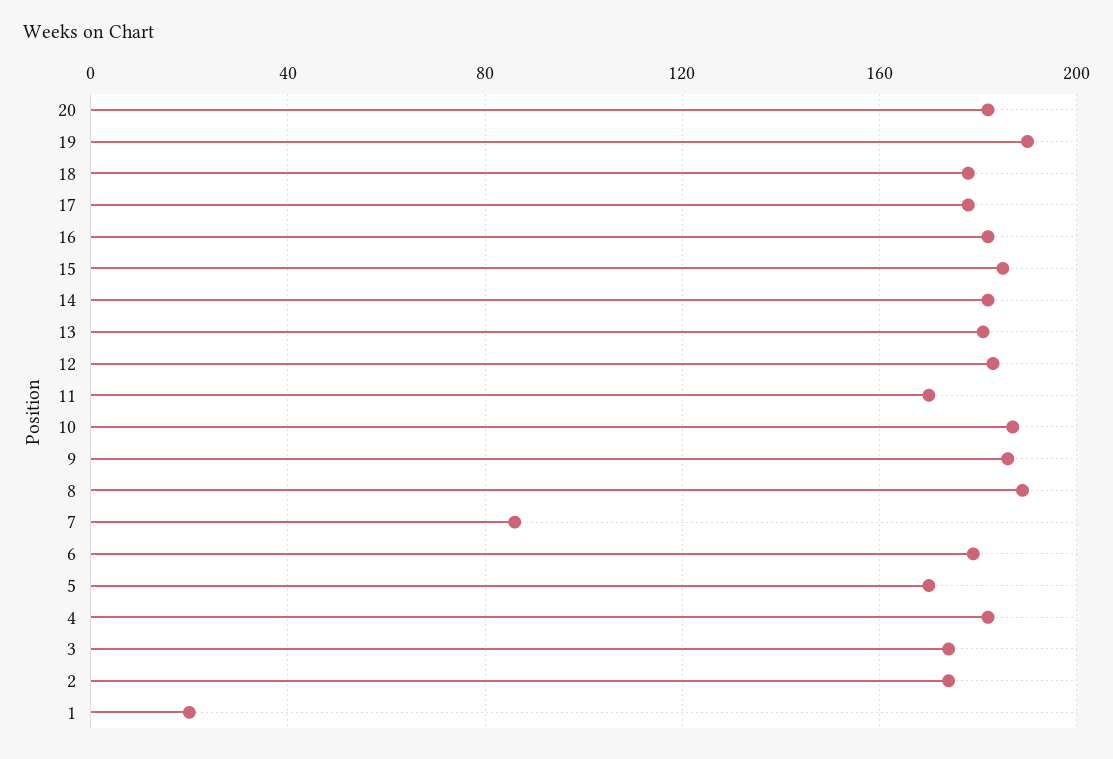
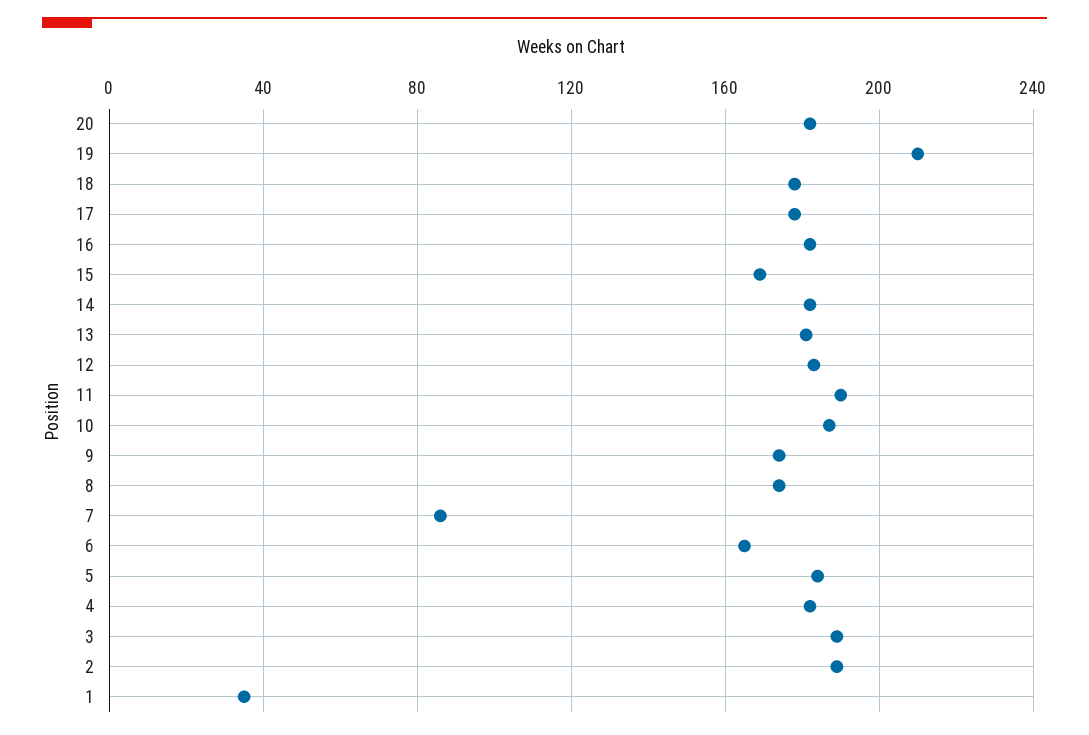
19: 190 -> 210
15: 185 -> 170
11: 170 -> 190
9: 185 -> 175
8: 190 -> 175
6: 180 -> 165
5: 170 -> 185
3: 175 -> 190
2: 175 -> 190
1: 20 -> 35

